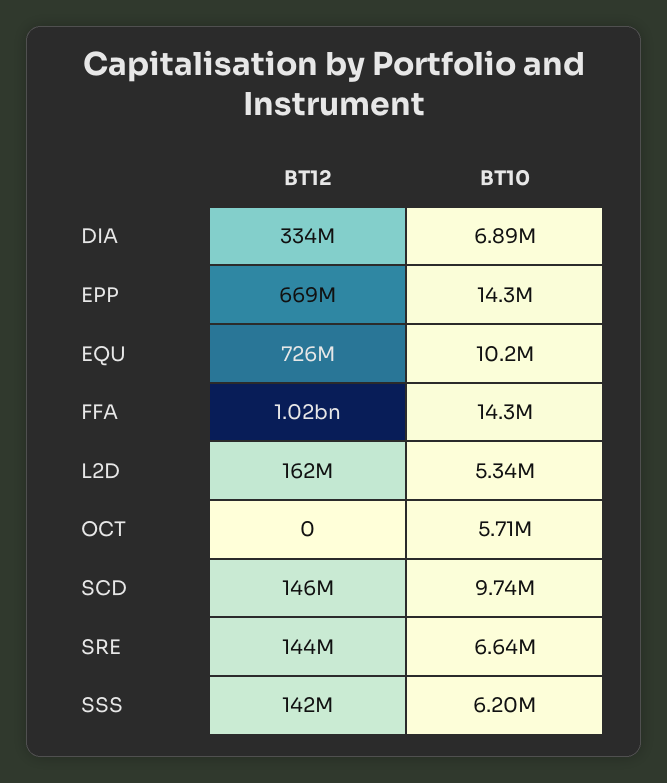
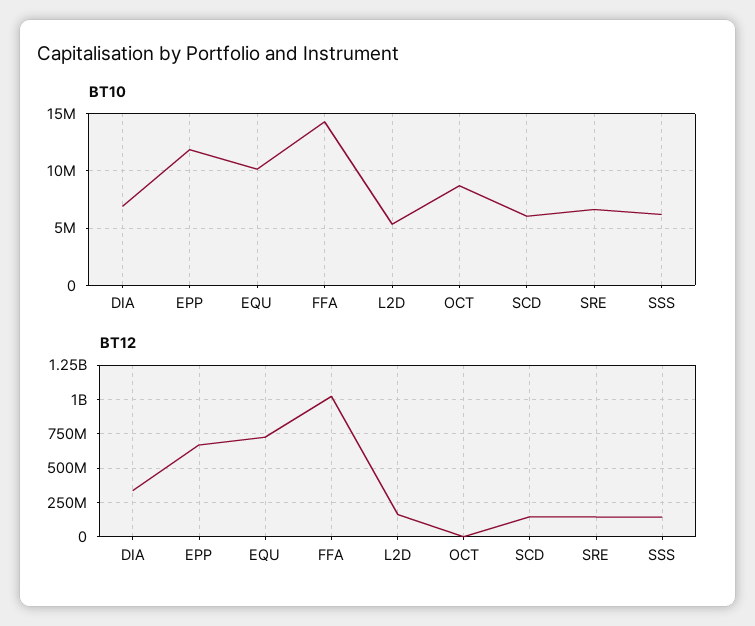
BT10, EPP: 14300000 -> 12000000
BT10, OCT: 5710000 -> 9000000
BT10, SCD: 9740000 -> 6000000

